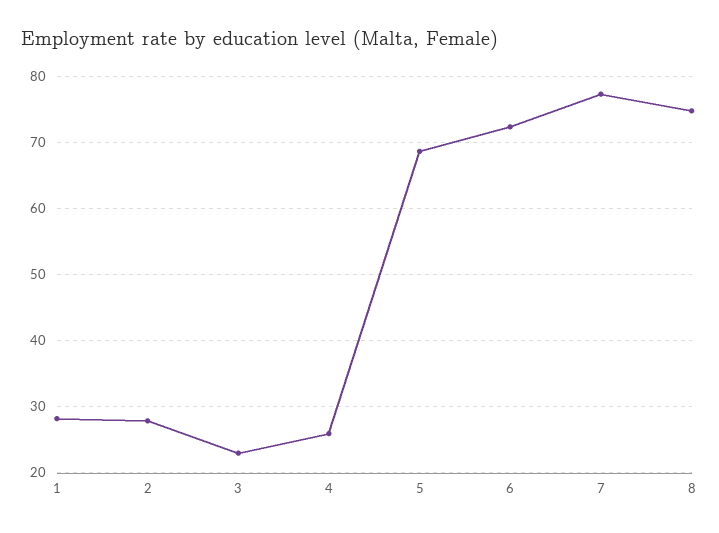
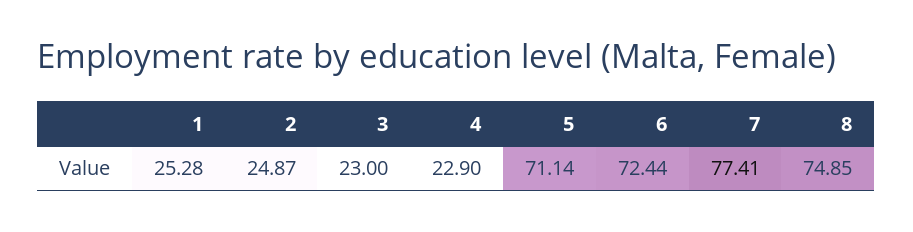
1: 28 -> 25.28
2: 28 -> 24.87
4: 26 -> 22.9
5: 69 -> 71.14

